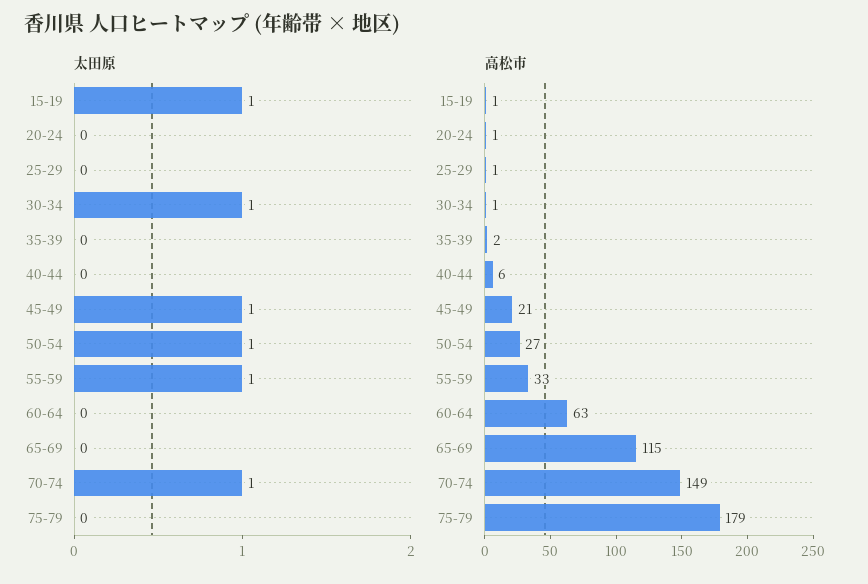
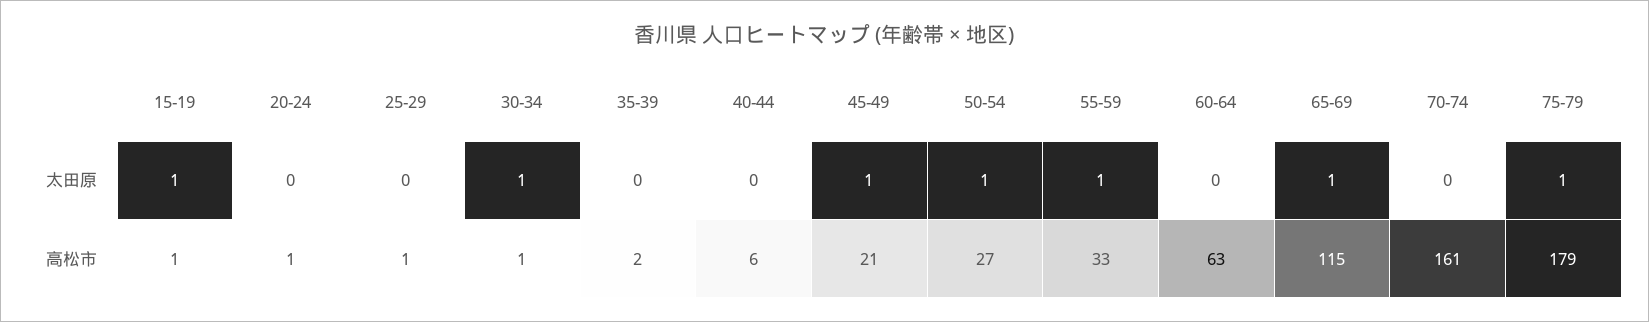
太田原, 65-69: 0 -> 1
太田原, 70-74: 1 -> 0
太田原, 75-79: 0 -> 1
高松市, 70-74: 149 -> 161

